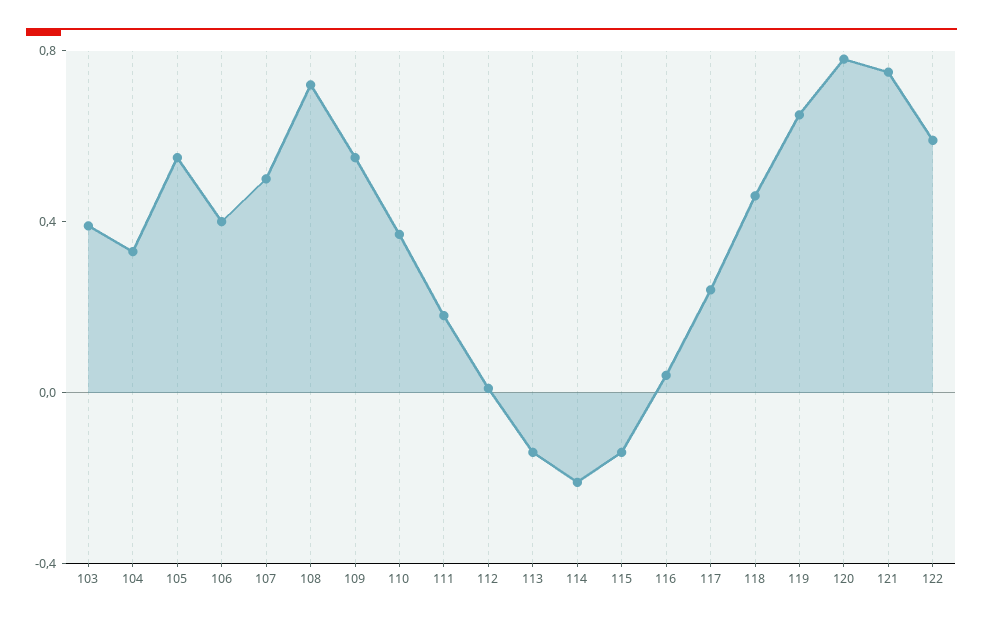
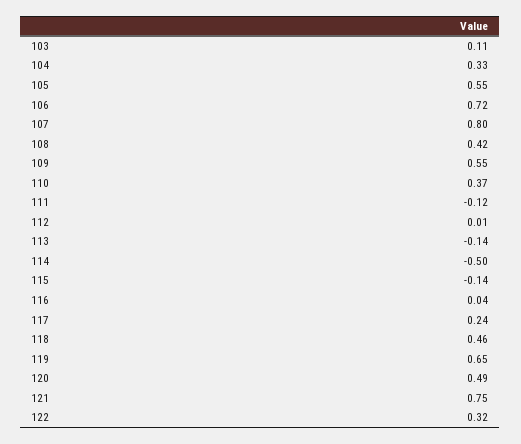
103: 0.4 -> 0.11
106: 0.4 -> 0.72
107: 0.5 -> 0.8
108: 0.7 -> 0.42
111: 0.2 -> -0.12
114: -0.2 -> -0.5
120: 0.8 -> 0.49
122: 0.6 -> 0.32

